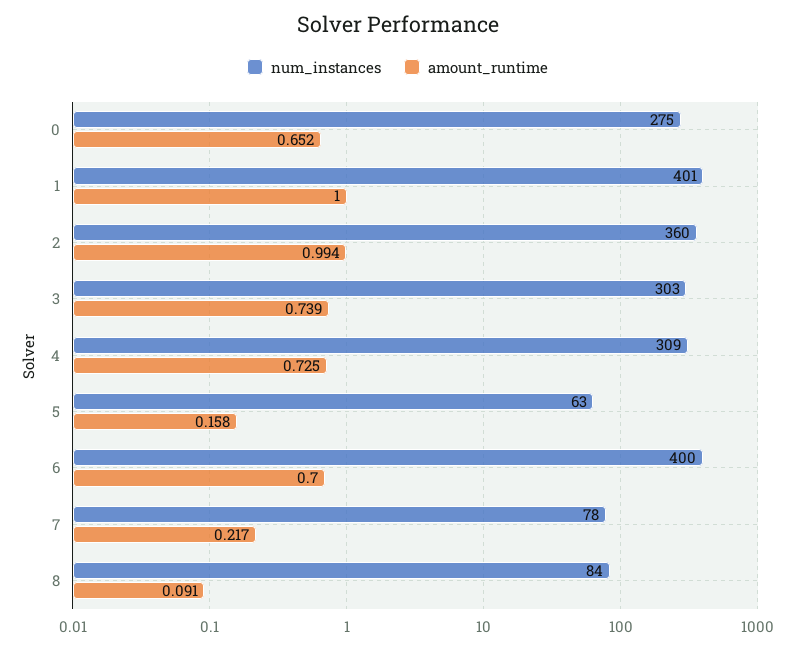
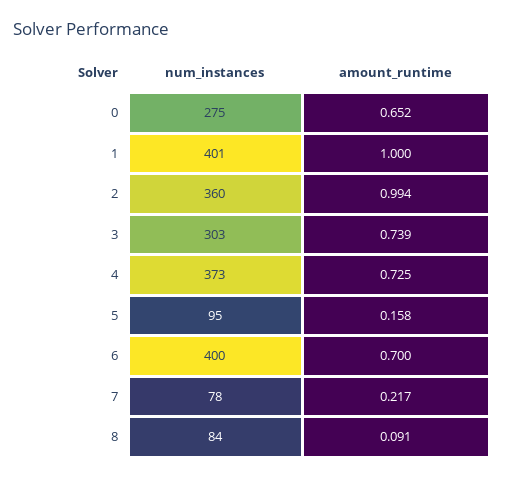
num_instances, 4: 309 -> 373
num_instances, 5: 63 -> 95

